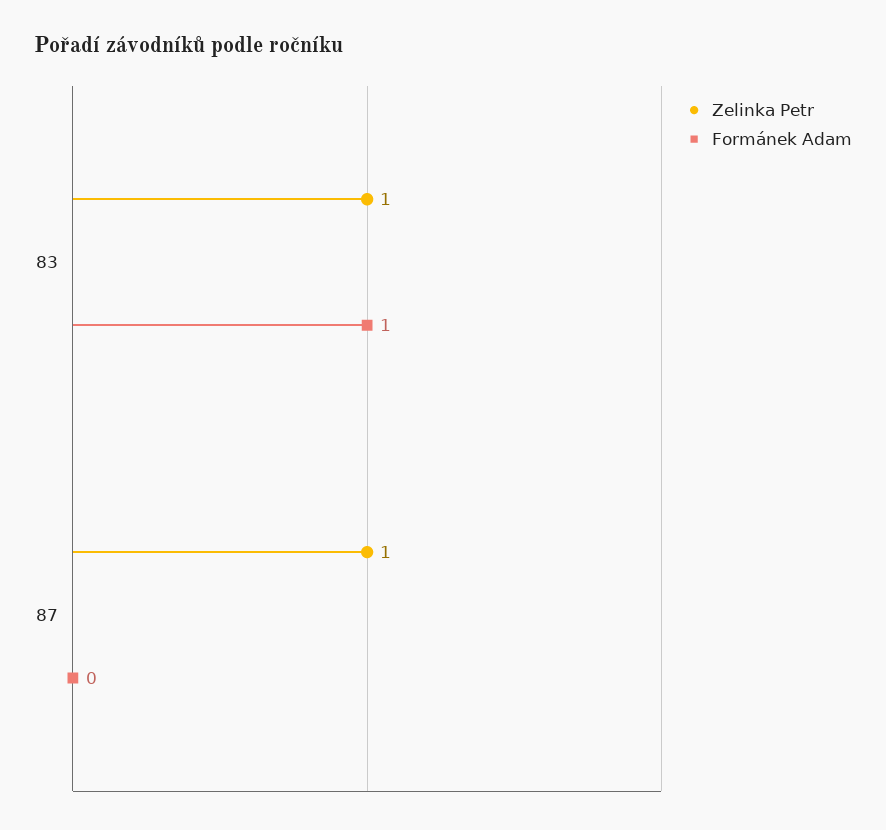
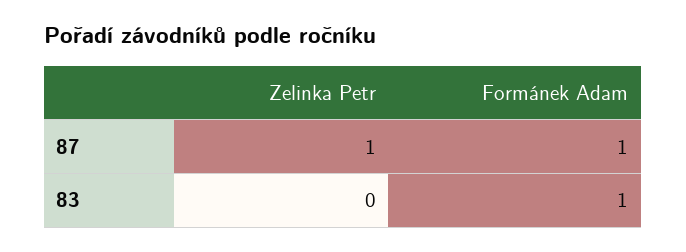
Zelinka Petr, 83: 1 -> 0
Formánek Adam, 87: 0 -> 1

